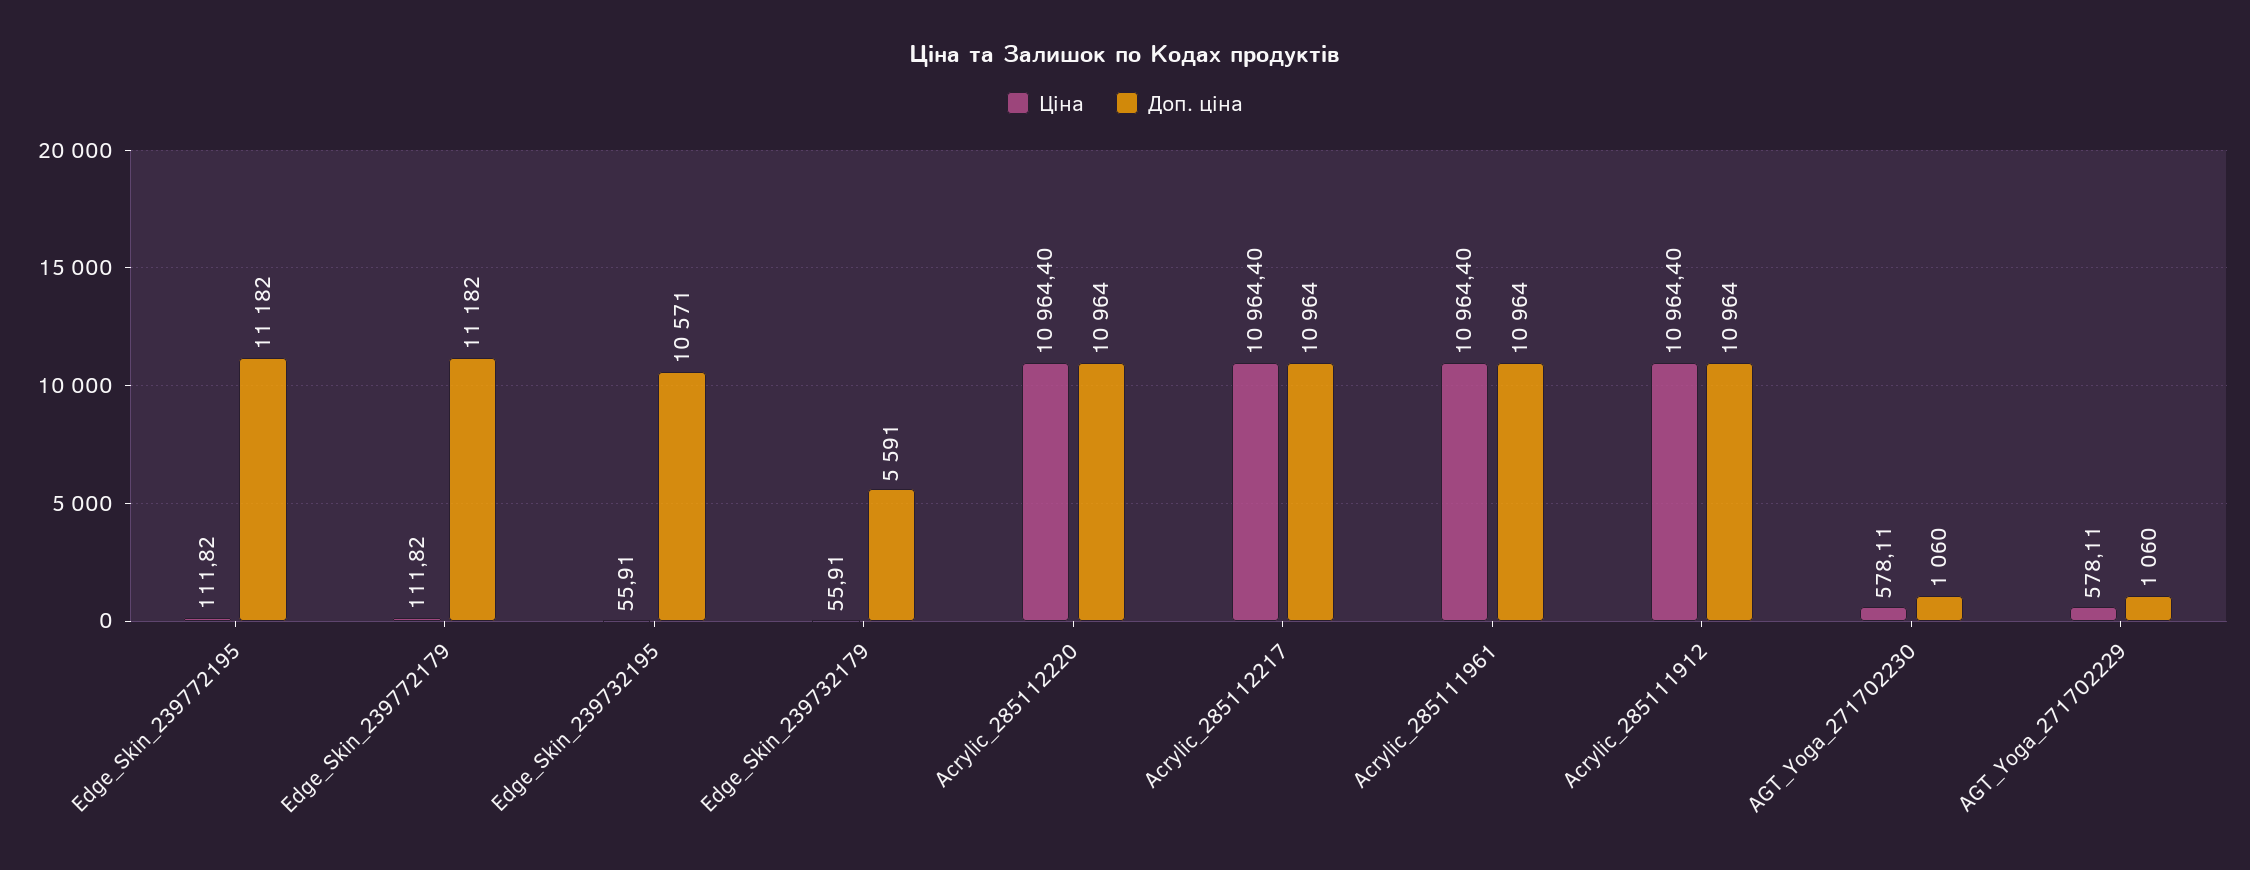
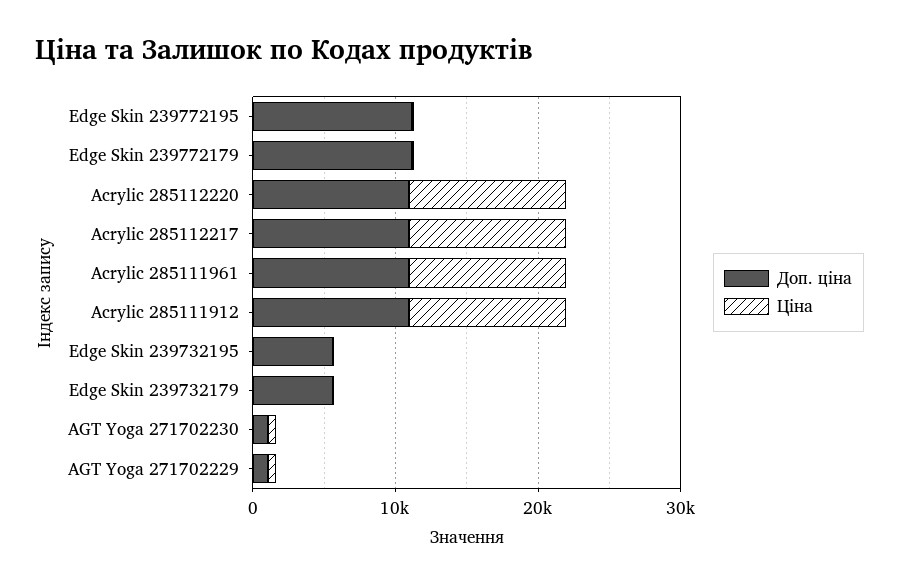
Доп. ціна, Edge_Skin_239732195: 10571 -> 6000

